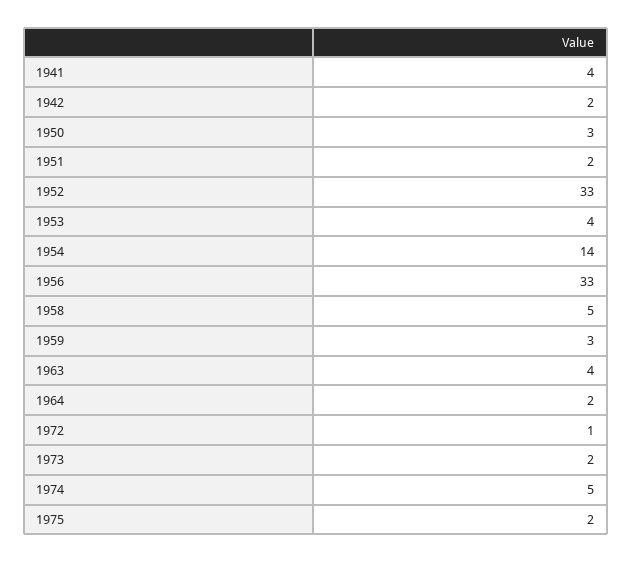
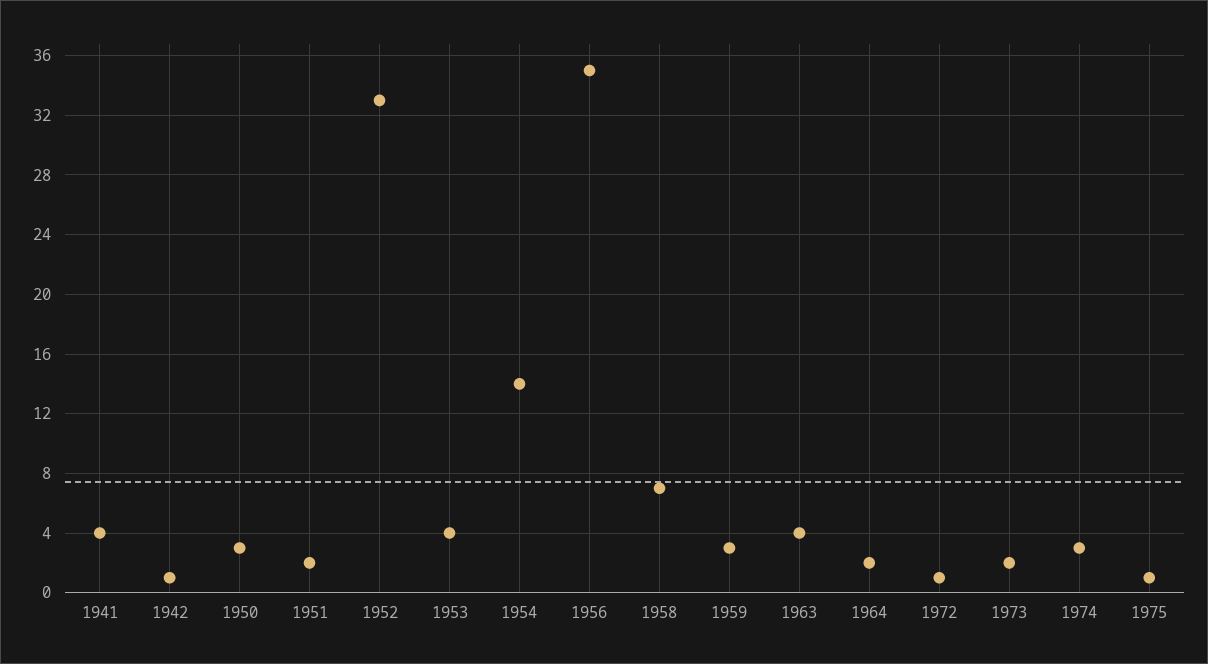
1942: 2 -> 1
1956: 33 -> 35
1958: 5 -> 7
1974: 5 -> 3
1975: 2 -> 1

